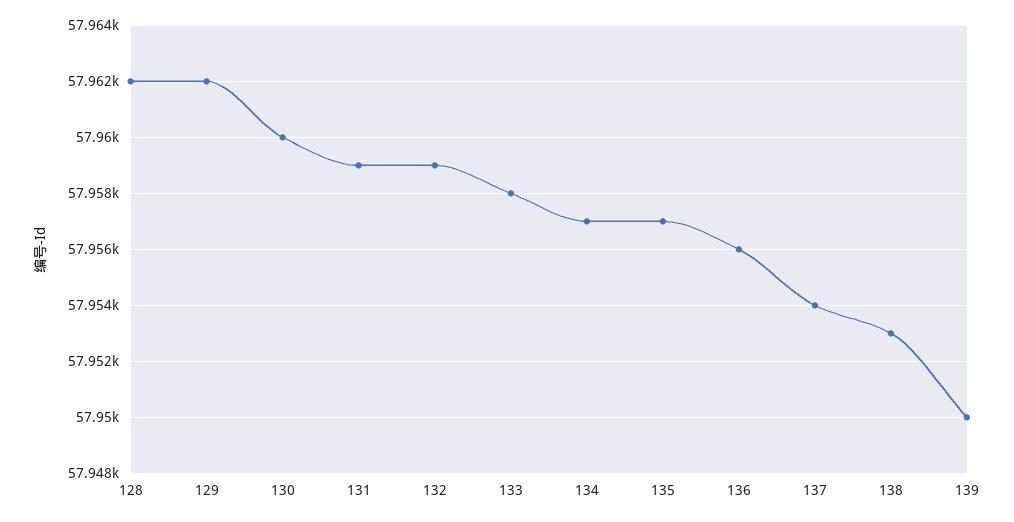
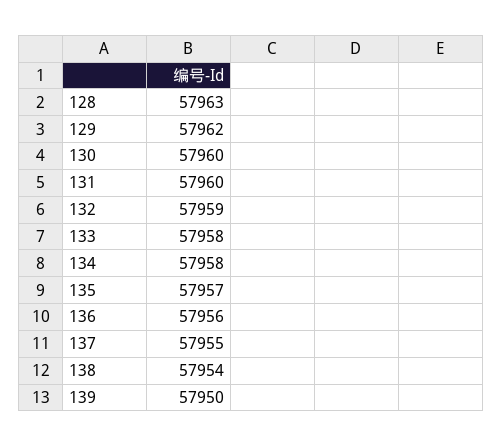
128: 57962 -> 57963
131: 57959 -> 57960
134: 57957 -> 57958
137: 57954 -> 57955
138: 57953 -> 57954

